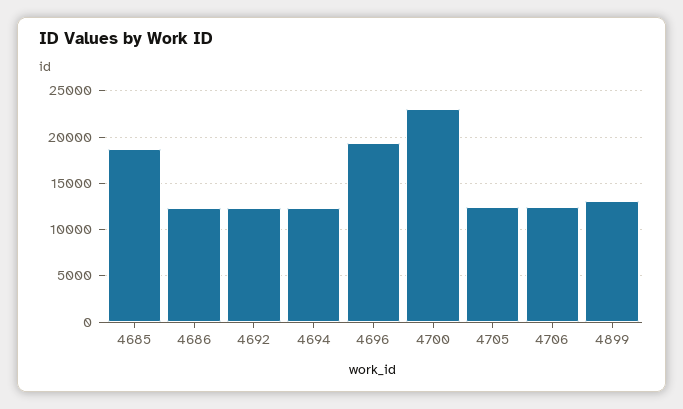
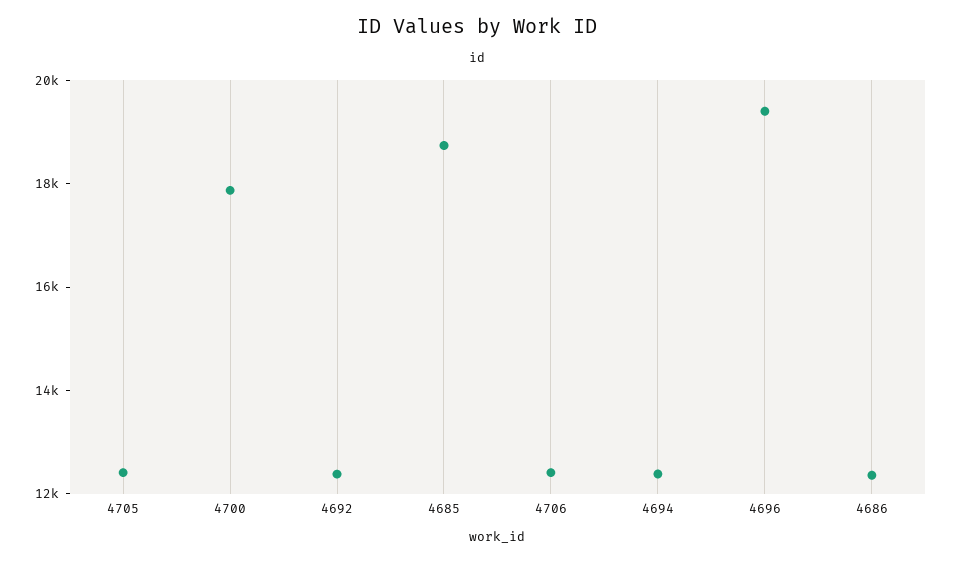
4700: 23000 -> 18000
4899: 13000 -> none

